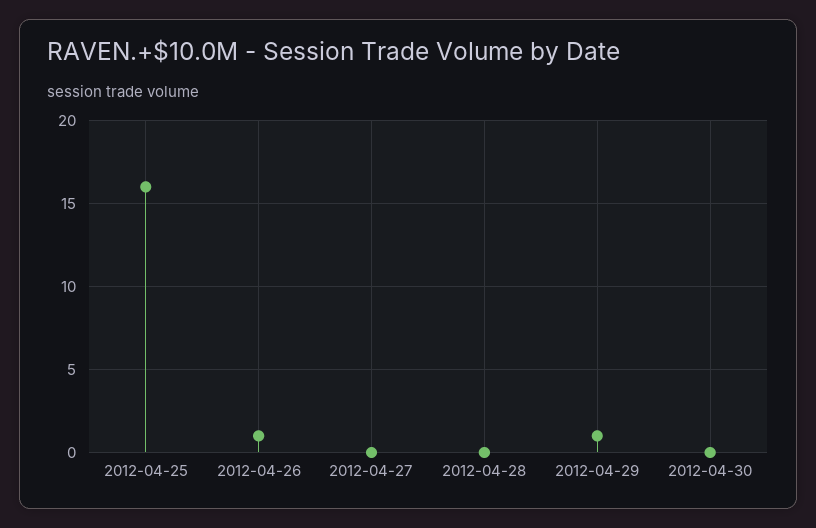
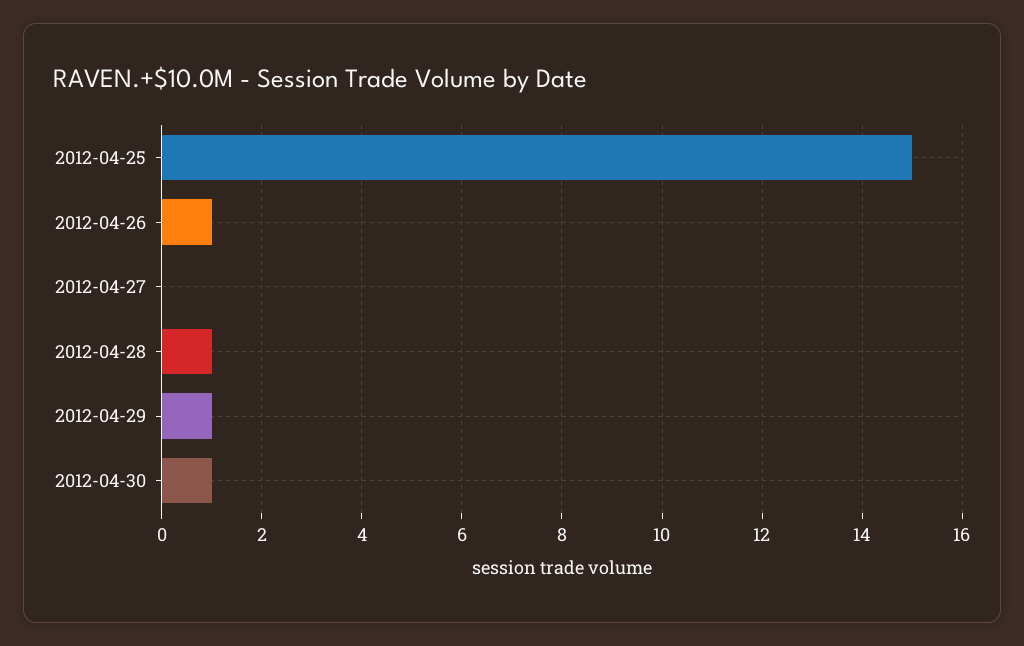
2012-04-25: 16 -> 15
2012-04-28: 0 -> 1
2012-04-30: 0 -> 1

